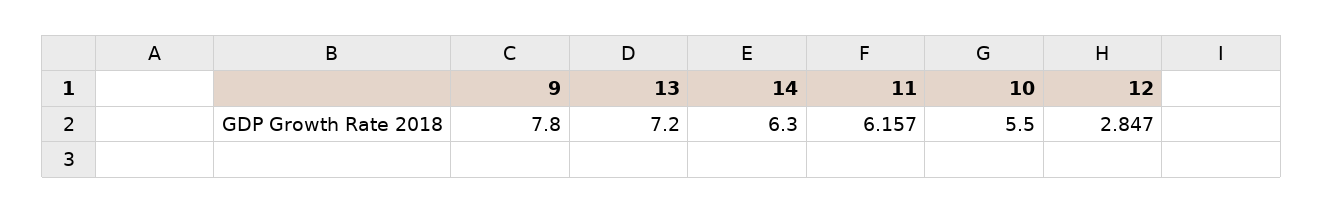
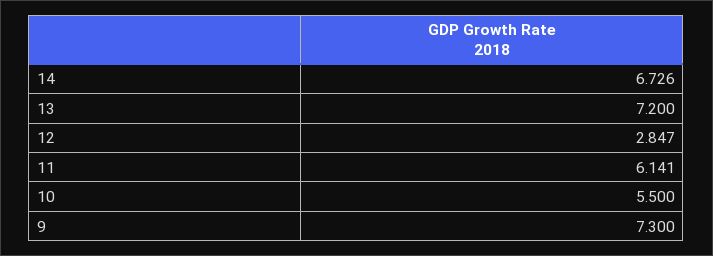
9: 7.8 -> 7.3
14: 6.3 -> 6.726
11: 6.157 -> 6.141

